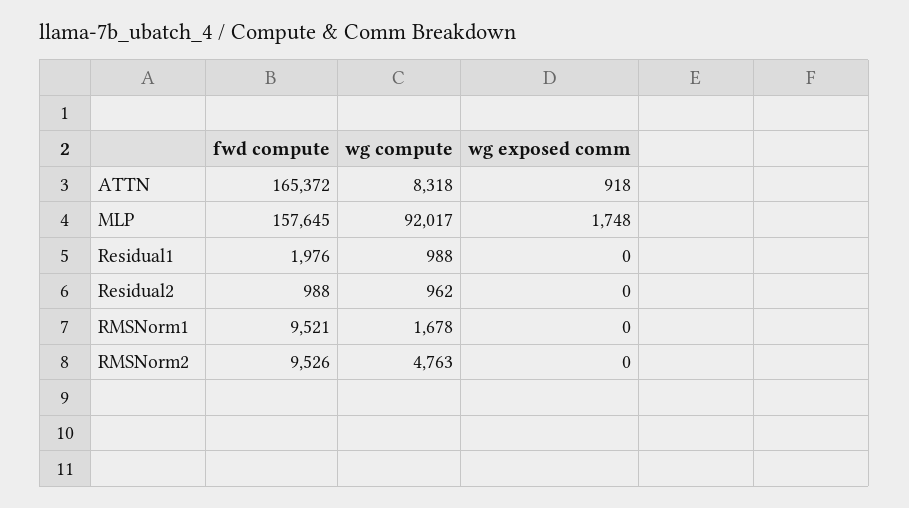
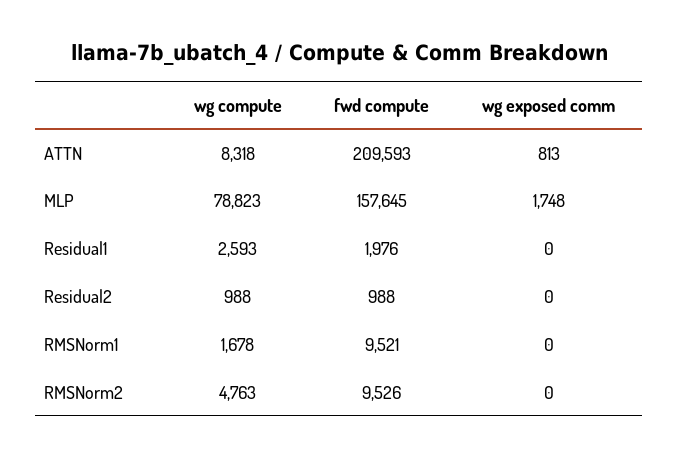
fwd compute, ATTN: 165372 -> 209593
wg exposed comm, ATTN: 918 -> 813
wg compute, MLP: 92017 -> 78823
wg compute, Residual1: 988 -> 2593
wg compute, Residual2: 962 -> 988

